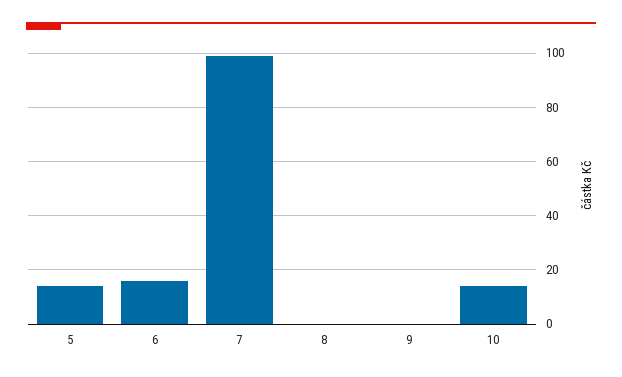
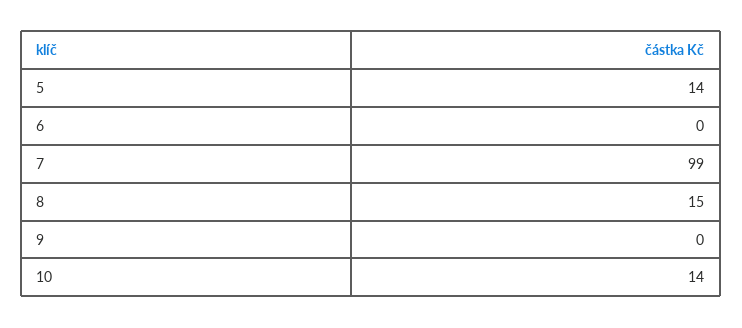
6: 15 -> 0
8: 0 -> 15

